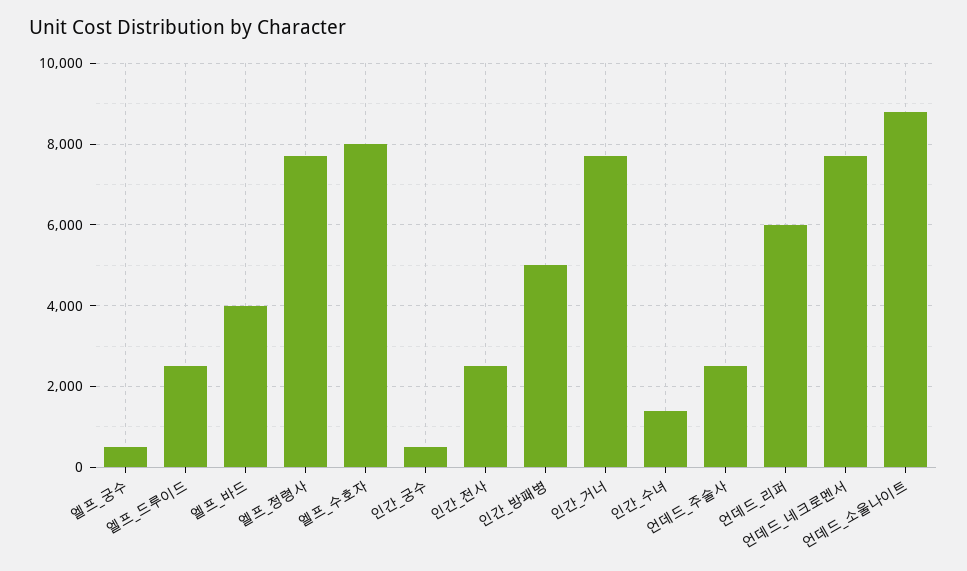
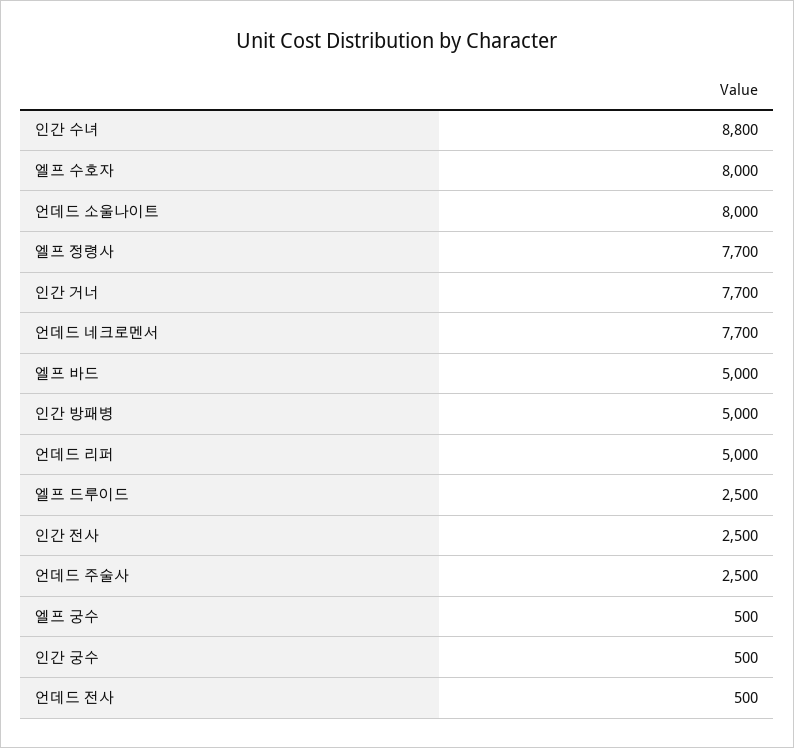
엘프_바드: 4000 -> 5000
인간_수녀: 1400 -> 8800
언데드_리퍼: 6000 -> 5000
언데드_소울나이트: 8800 -> 8000
언데드 전사: none -> 500

